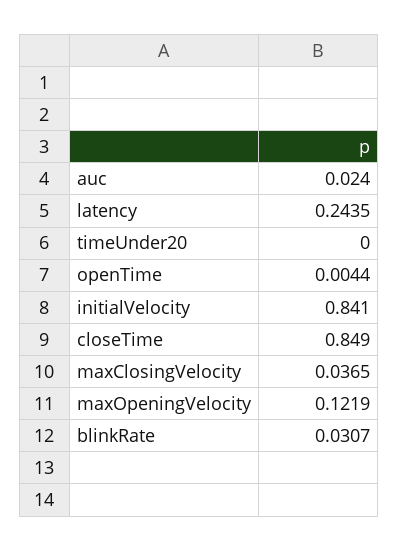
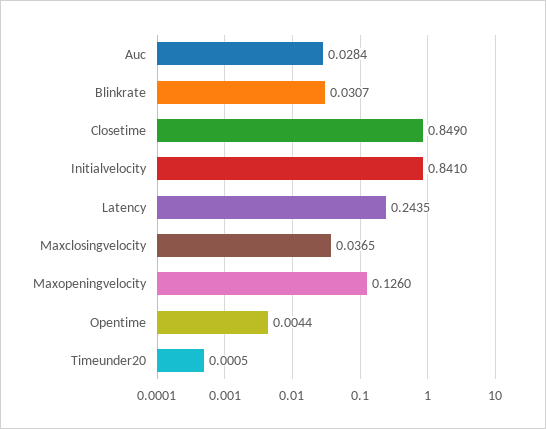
auc: 0.024 -> 0.0284
timeUnder20: 0 -> 0.0005
maxOpeningVelocity: 0.1219 -> 0.126

